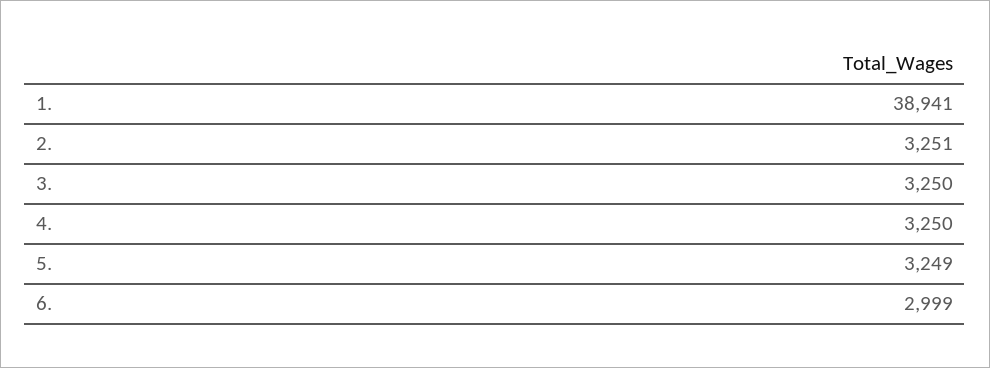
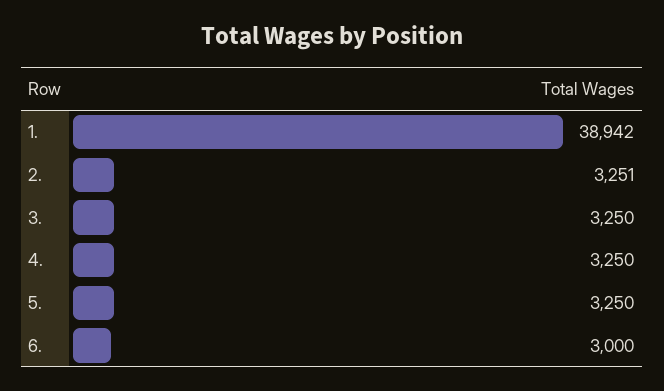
1.: 38941 -> 38942
5.: 3249 -> 3250
6.: 2999 -> 3000

